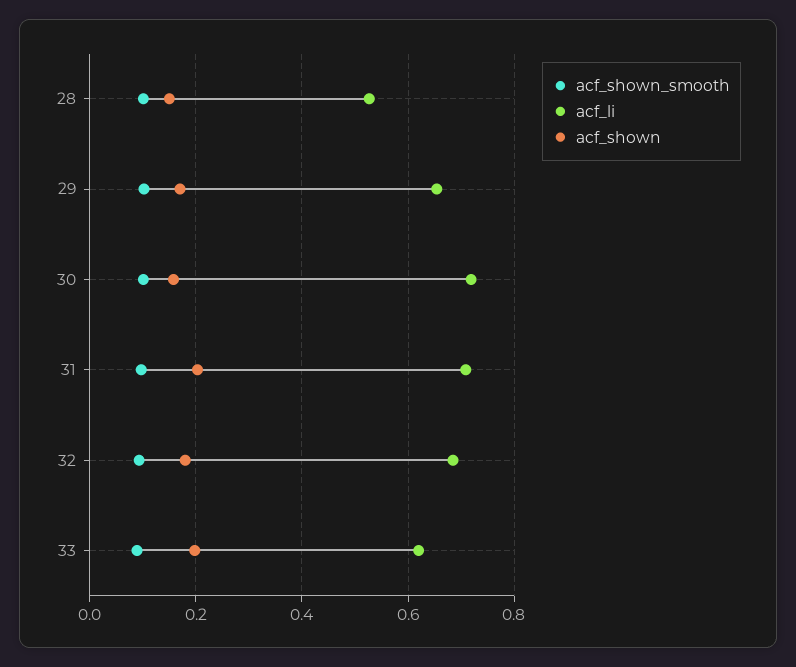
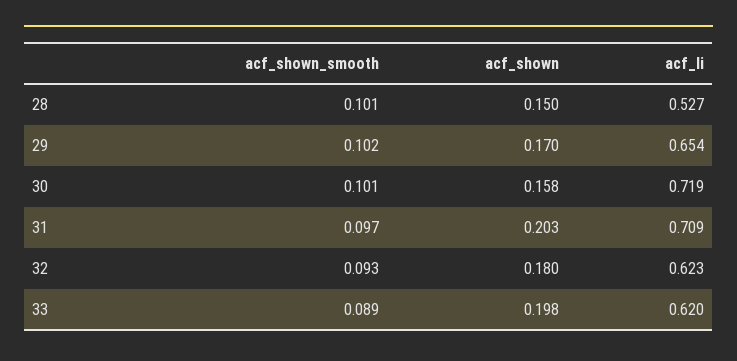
acf_li, 32: 0.68 -> 0.623

